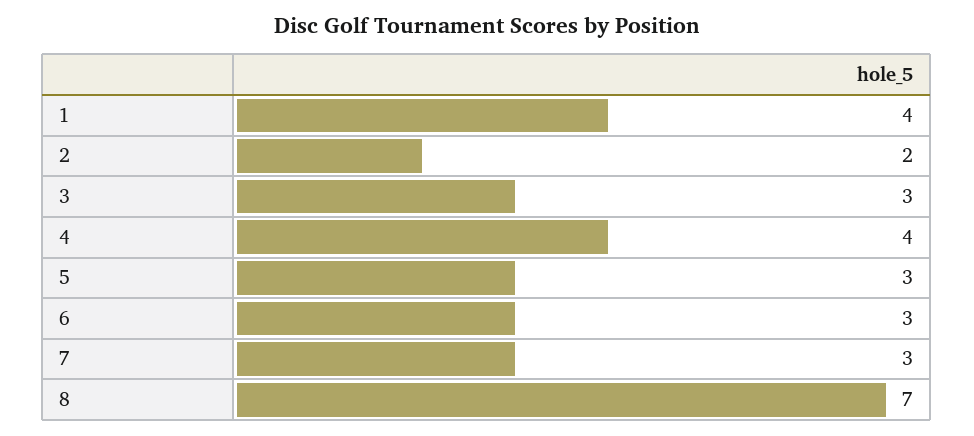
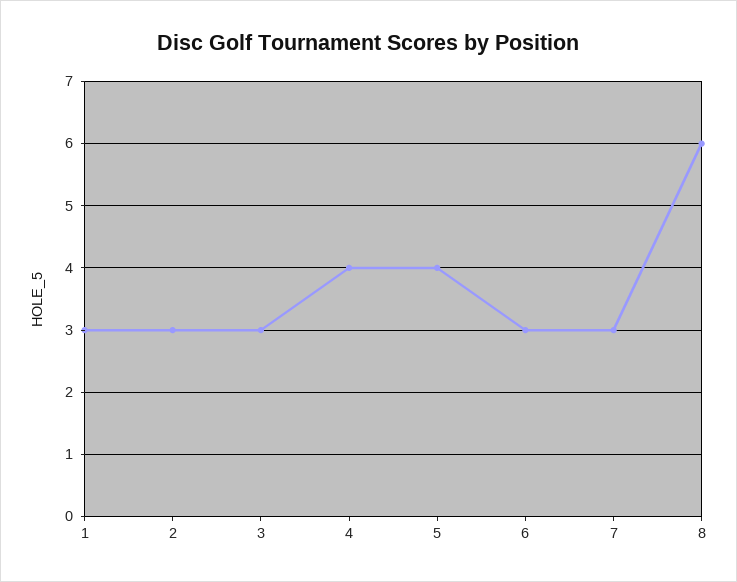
1: 4 -> 3
2: 2 -> 3
5: 3 -> 4
8: 7 -> 6

